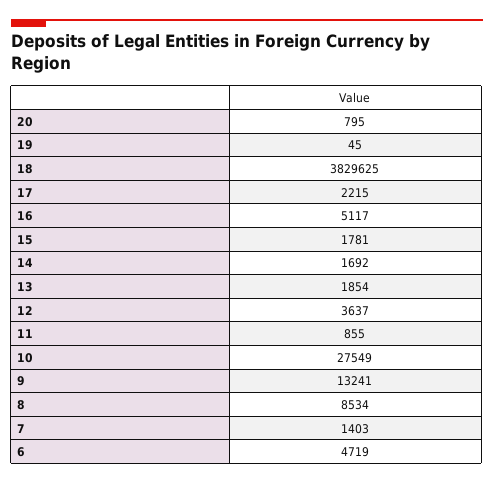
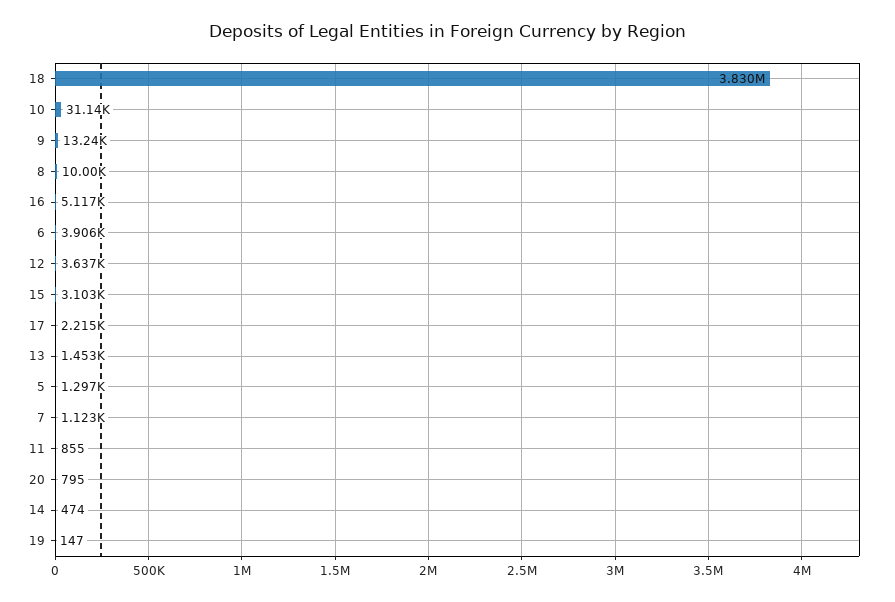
19: 45 -> 147
15: 1781 -> 3103
14: 1692 -> 474
13: 1854 -> 1453
10: 27549 -> 31140
8: 8534 -> 10000
7: 1403 -> 1123
6: 4719 -> 3906
5: none -> 1297

